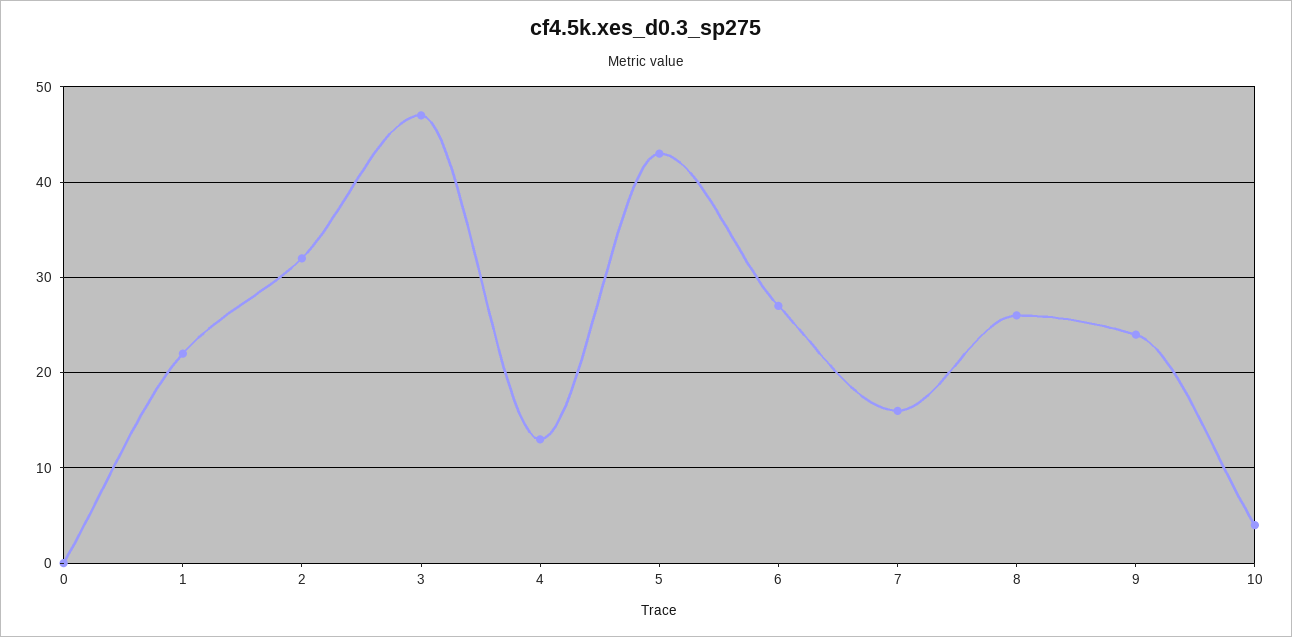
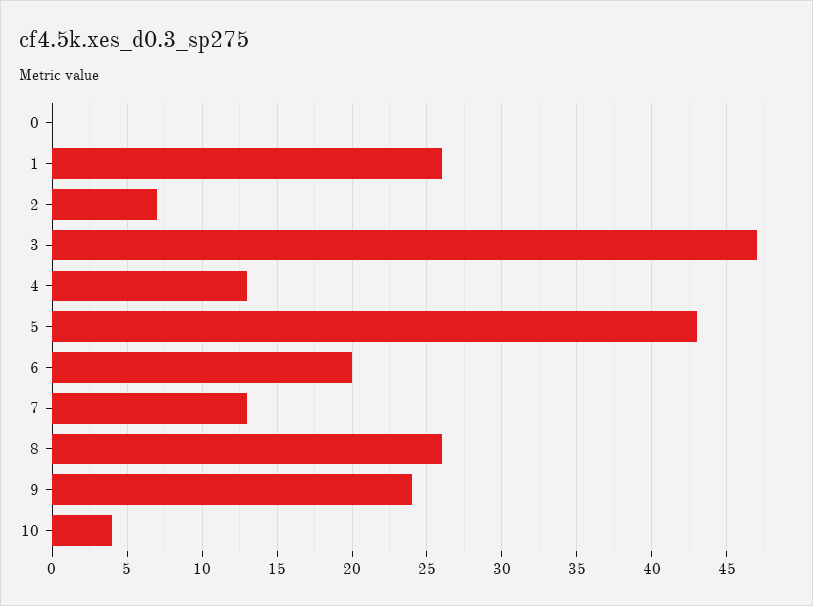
1: 22 -> 26
2: 32 -> 7
6: 27 -> 20
7: 16 -> 13

